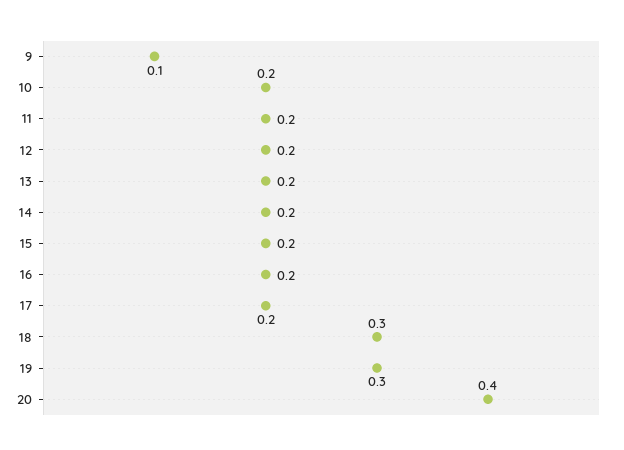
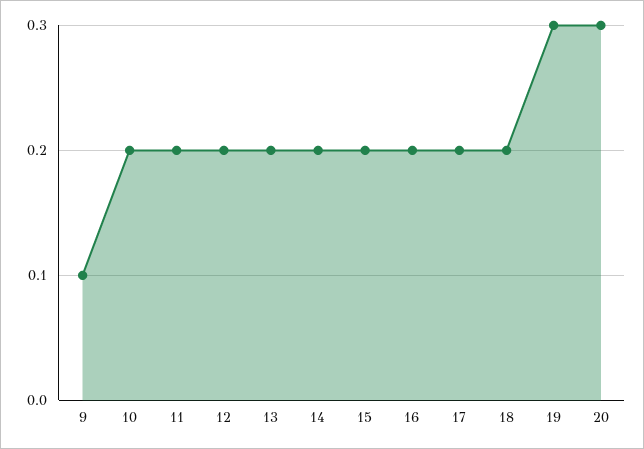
18: 0.3 -> 0.2
20: 0.4 -> 0.3

